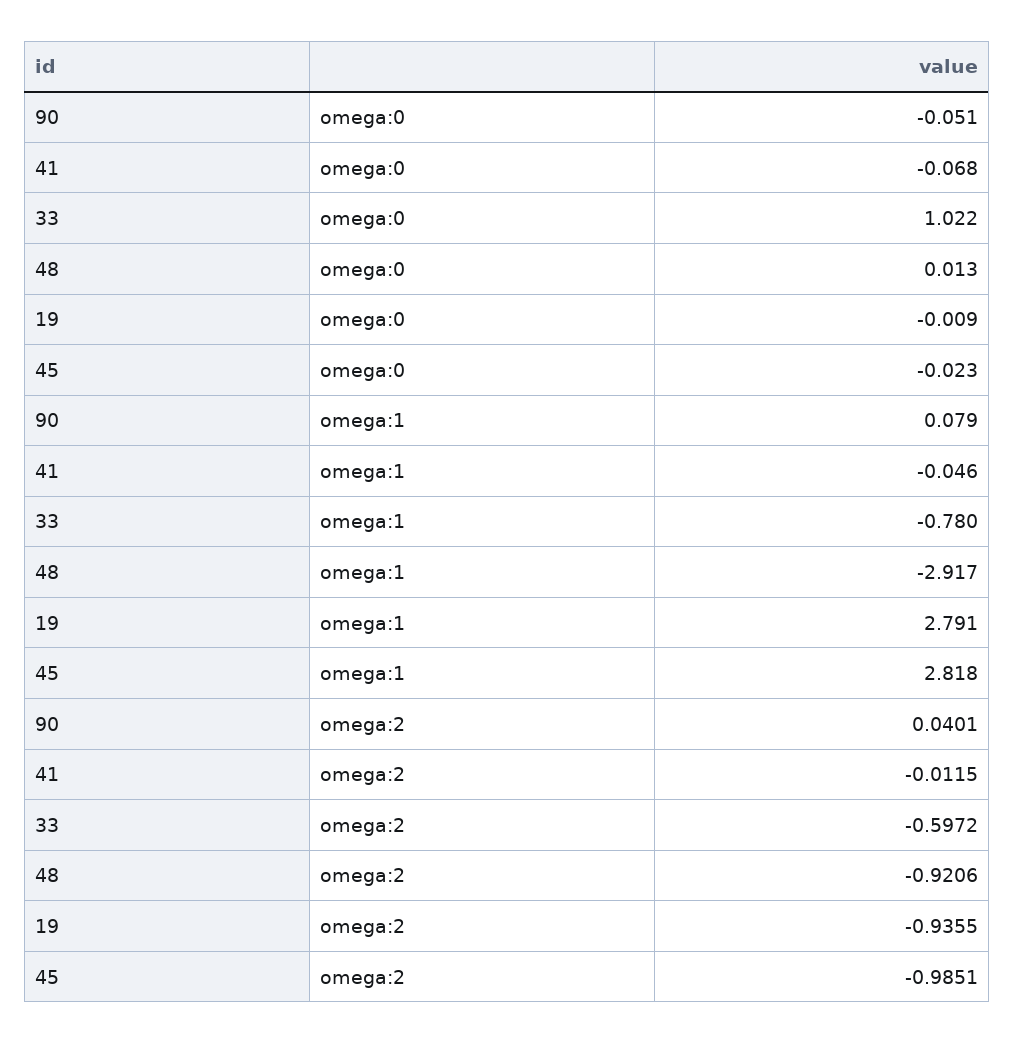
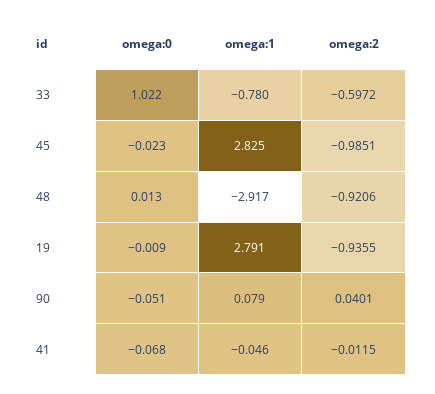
45, omega:1: 2.818 -> 2.825

